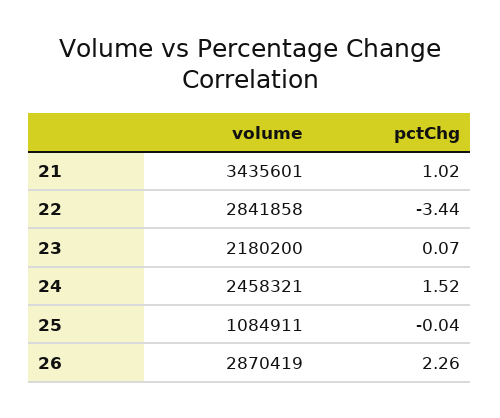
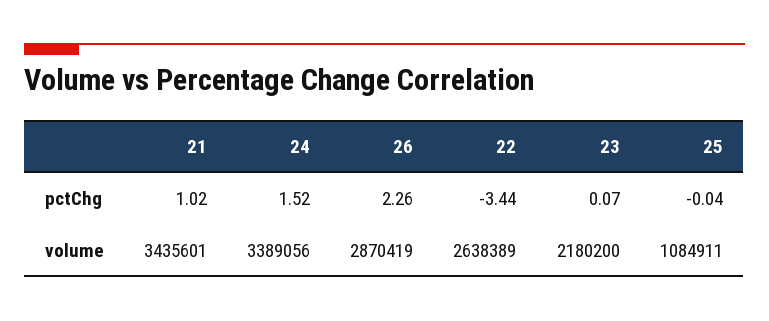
volume, 22: 2841858 -> 2638389
volume, 24: 2458321 -> 3389056

